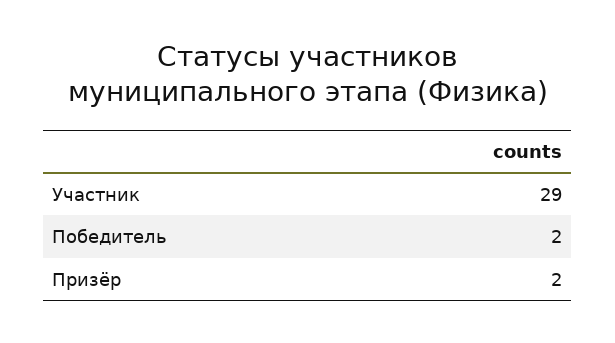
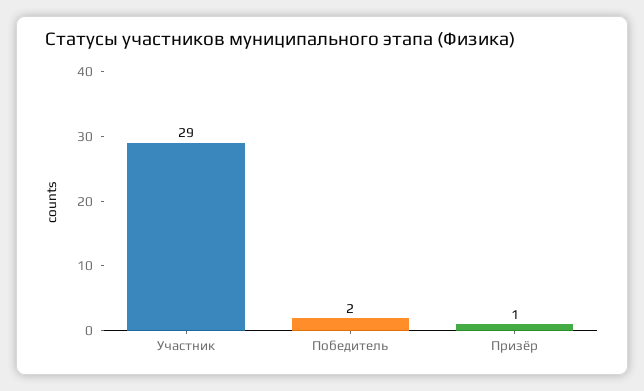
Призёр: 2 -> 1

